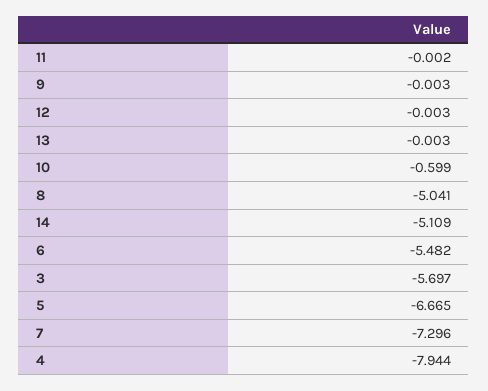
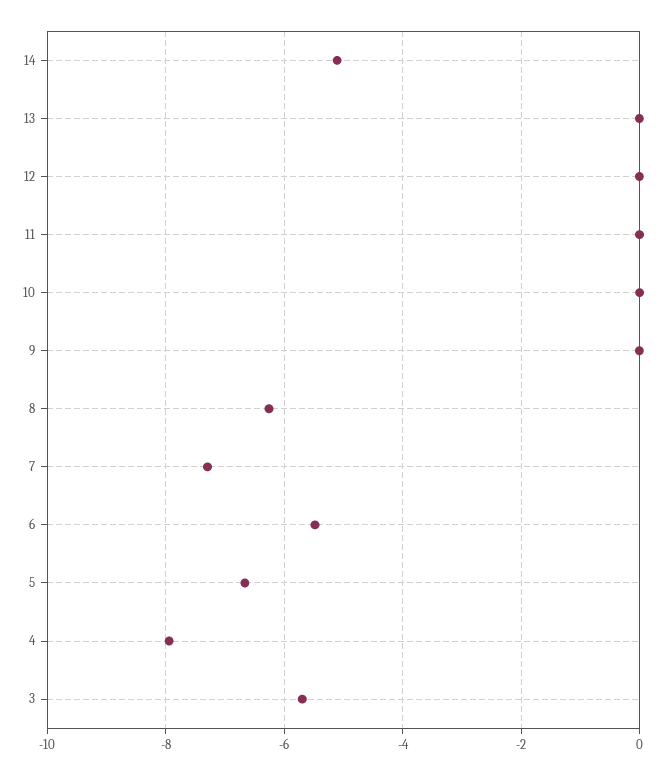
10: -0.599 -> 0
8: -5.041 -> -6.2

